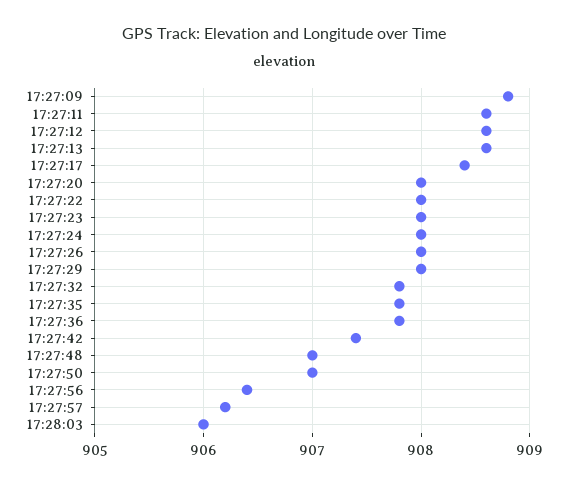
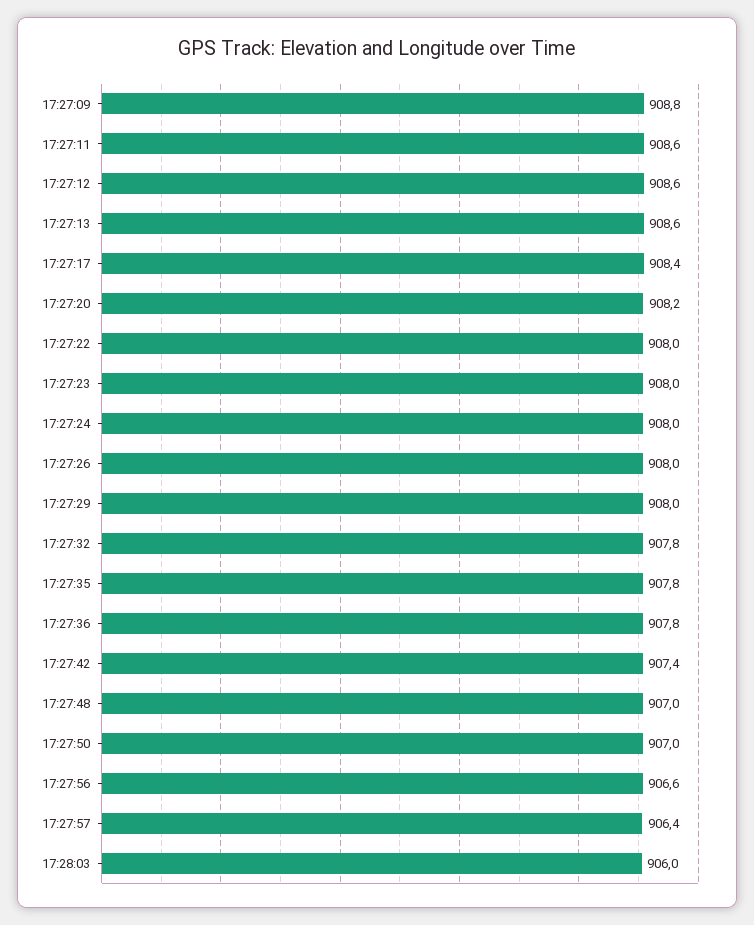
17:27:20: 908 -> 908.2
17:27:56: 906.4 -> 906.6
17:27:57: 906.2 -> 906.4

